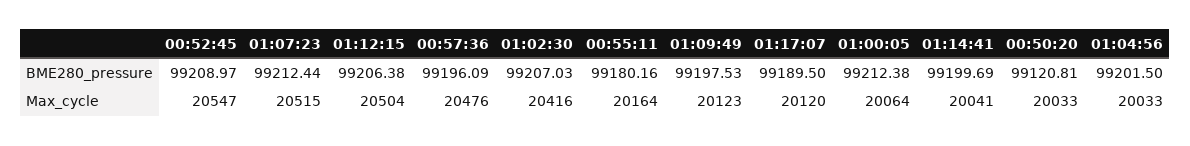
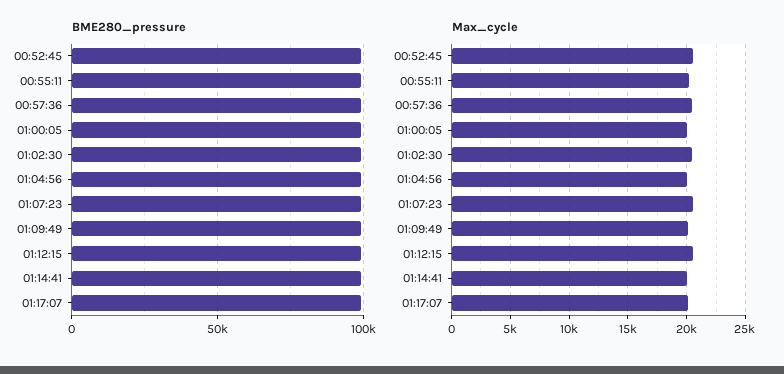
BME280_pressure, 00:50:20: 99120.81 -> none
Max_cycle, 00:50:20: 20033 -> none

